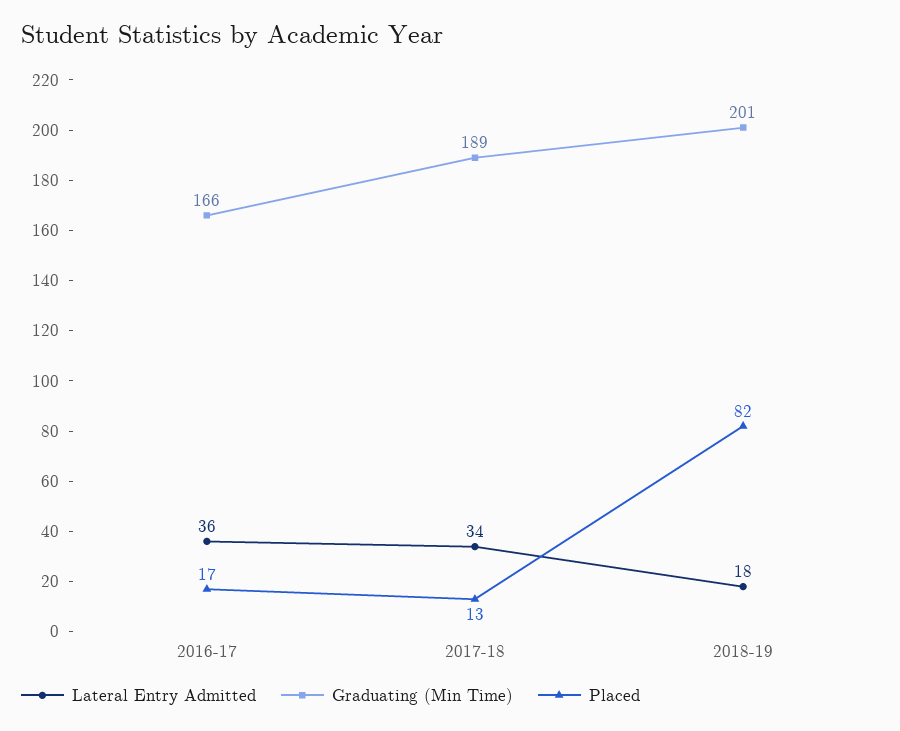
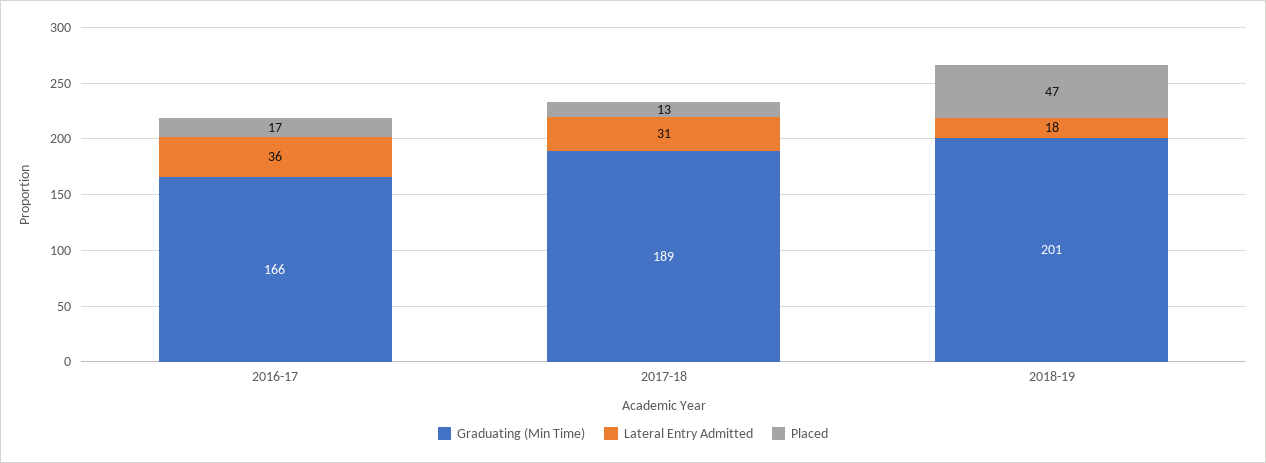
Lateral Entry Admitted, 2017-18: 34 -> 31
Placed, 2018-19: 82 -> 47

